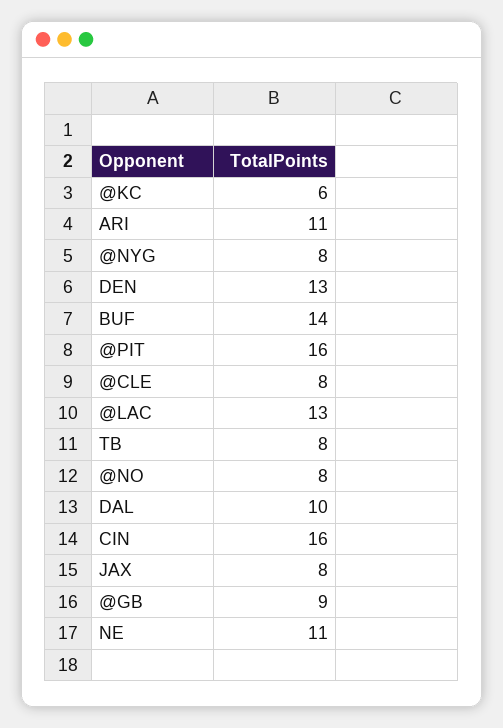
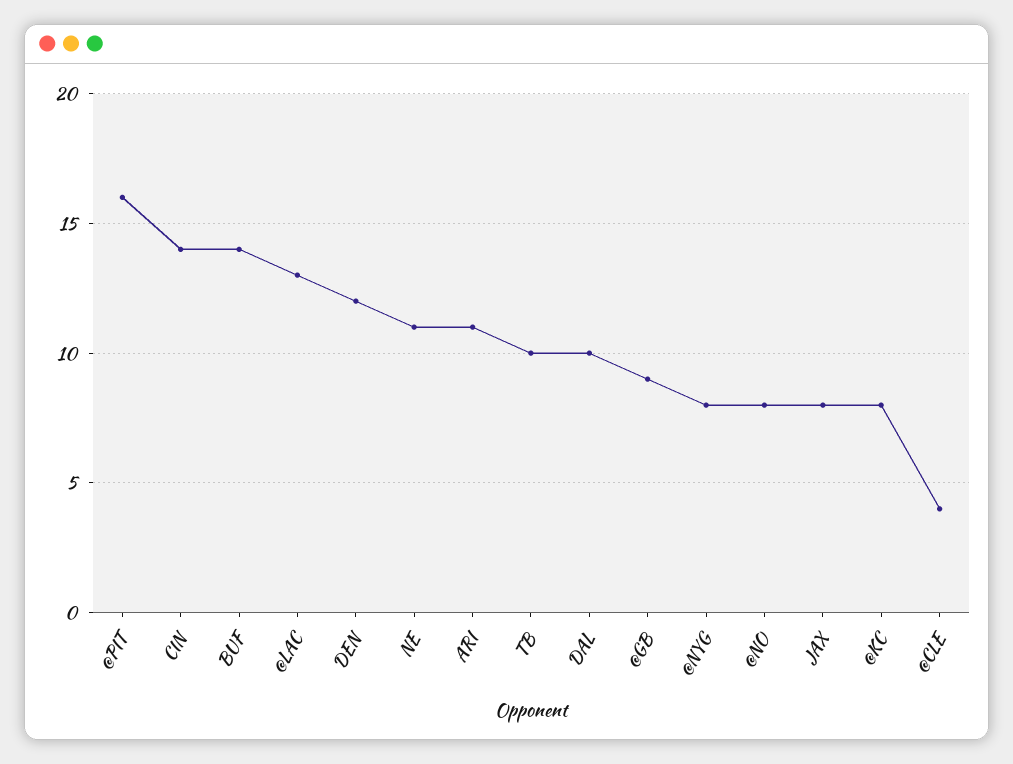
@KC: 6 -> 8
DEN: 13 -> 12
@CLE: 8 -> 4
TB: 8 -> 10
CIN: 16 -> 14

